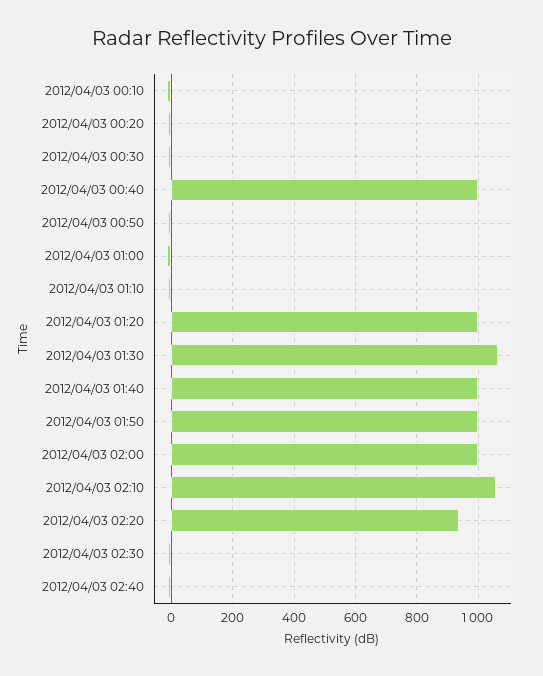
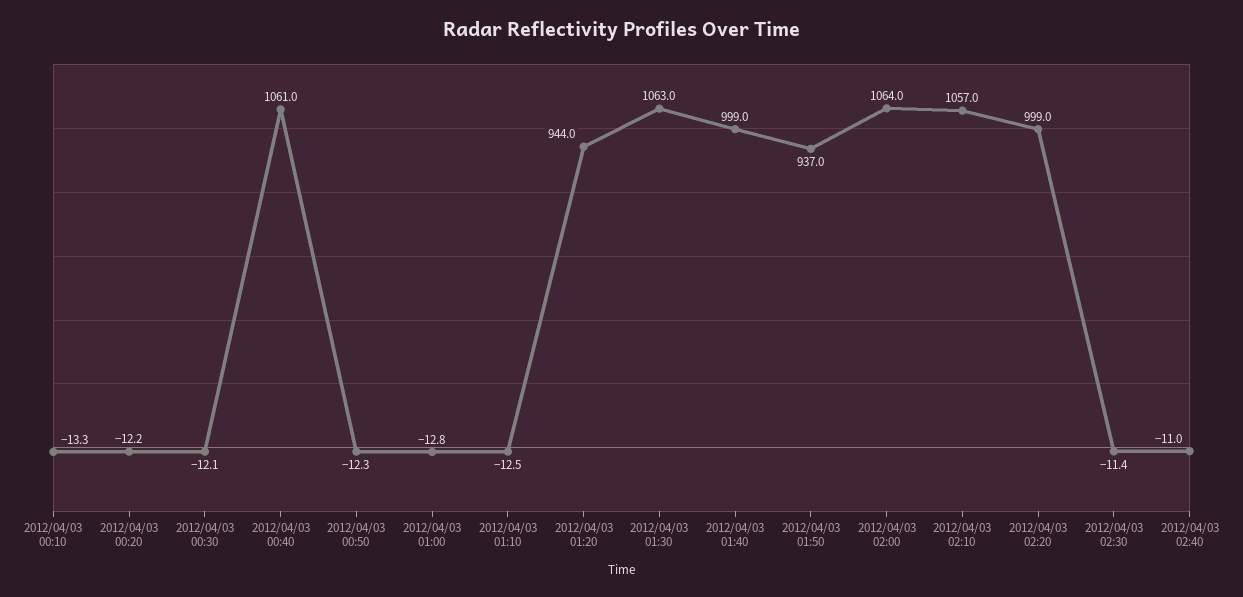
2012/04/03 00:40: 1000 -> 1061
2012/04/03 01:20: 1000 -> 944
2012/04/03 01:50: 1000 -> 937
2012/04/03 02:00: 1000 -> 1064
2012/04/03 02:20: 940 -> 999

